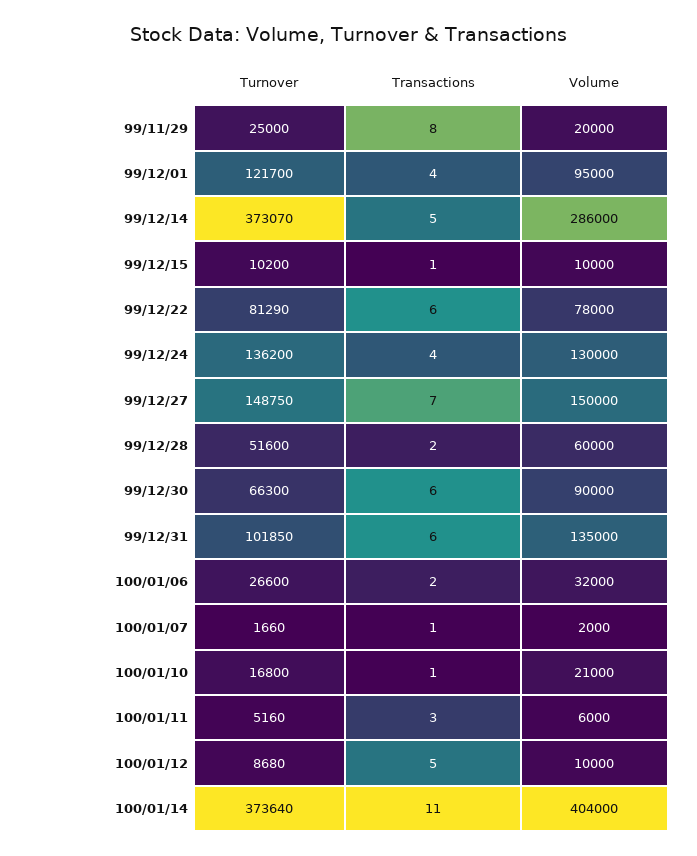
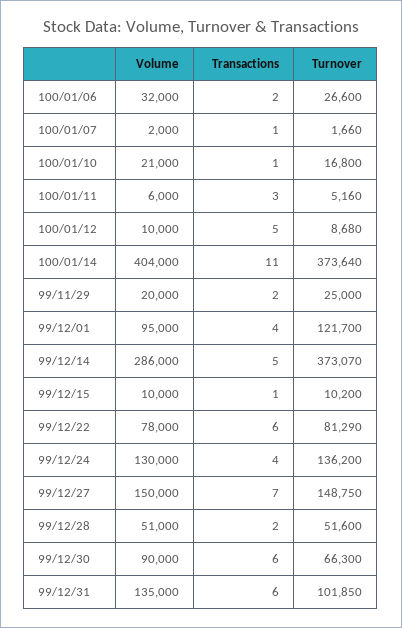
Transactions, 99/11/29: 8 -> 2
Volume, 99/12/28: 60000 -> 51000

